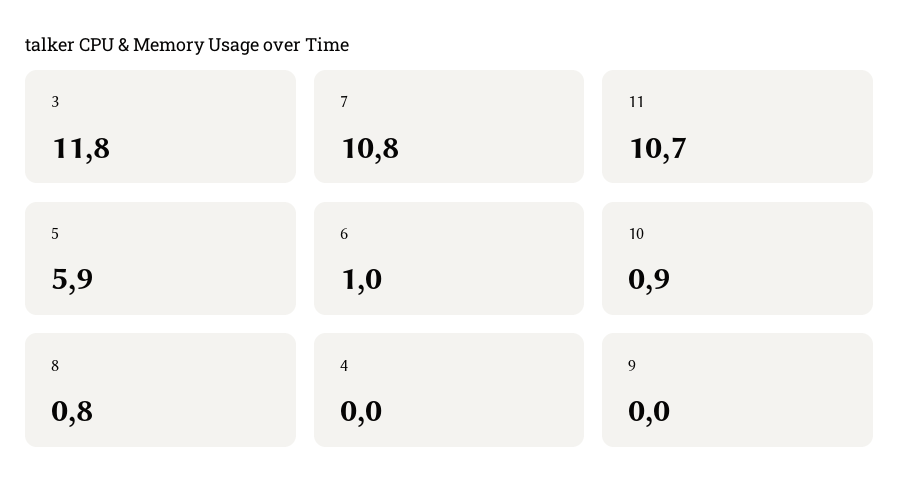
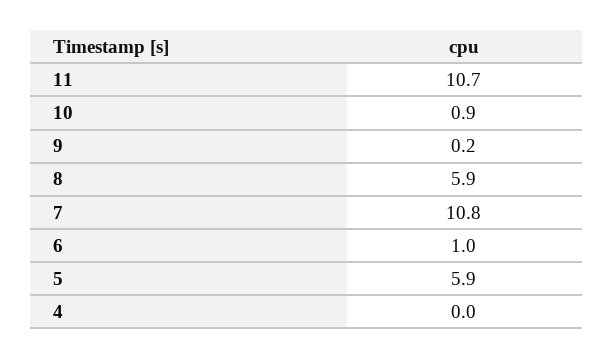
3: 11.8 -> none
8: 0.8 -> 5.9
9: 0 -> 0.2

